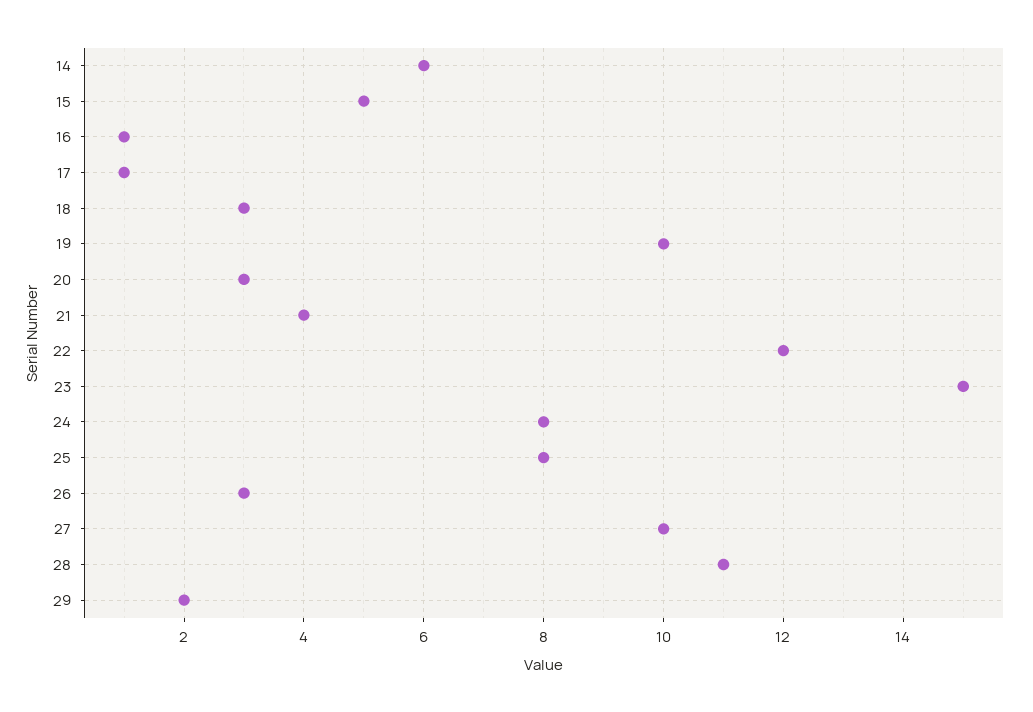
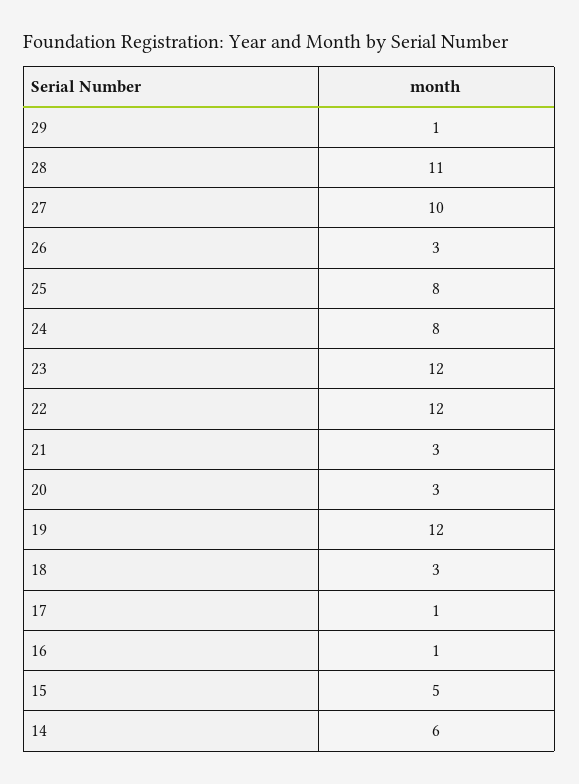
19: 10 -> 12
21: 4 -> 3
23: 15 -> 12
29: 2 -> 1

